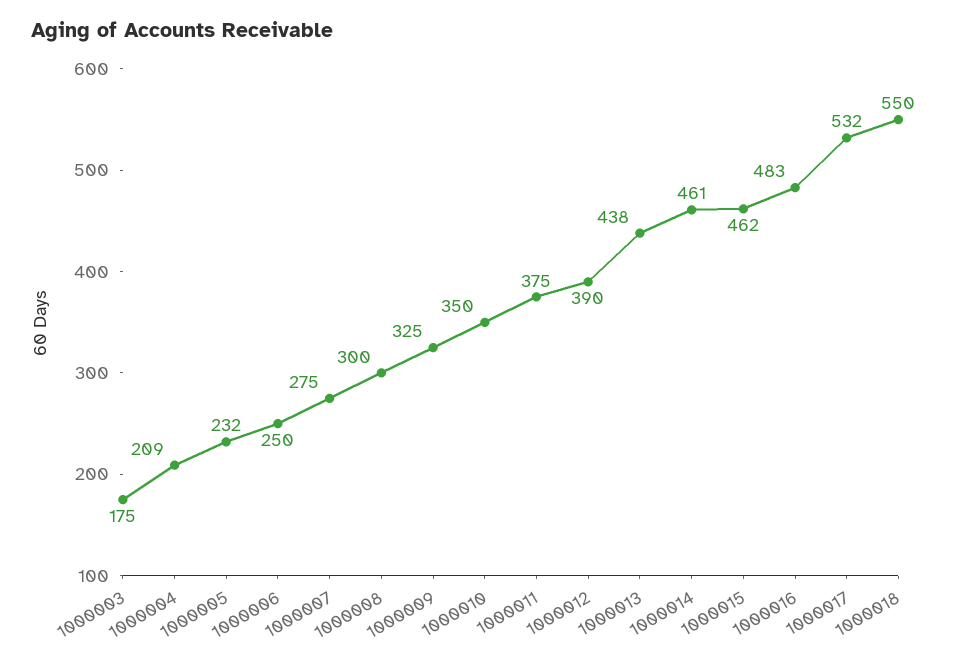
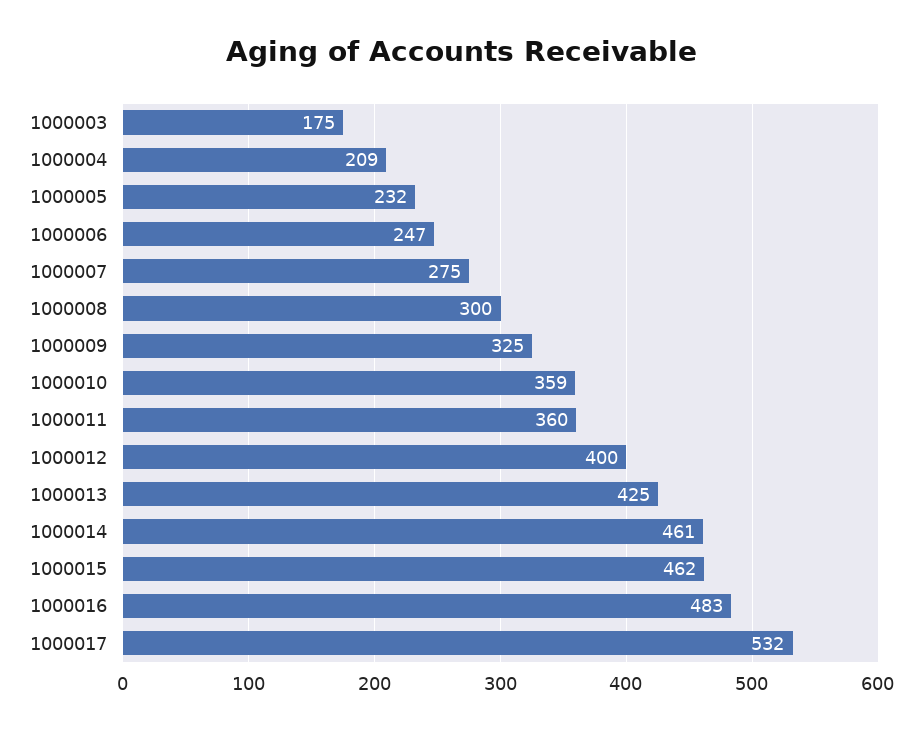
1000006: 250 -> 247
1000010: 350 -> 359
1000011: 375 -> 360
1000012: 390 -> 400
1000013: 438 -> 425
1000018: 550 -> none

